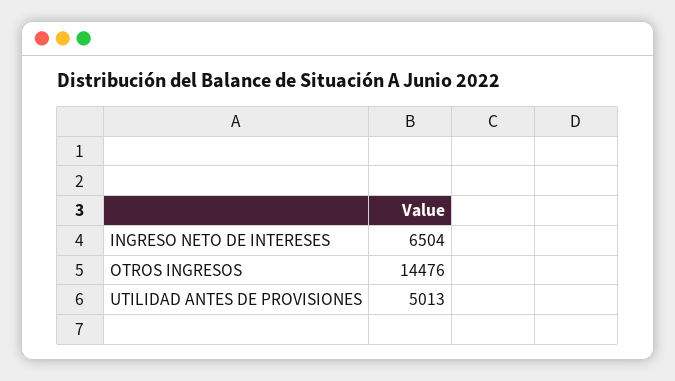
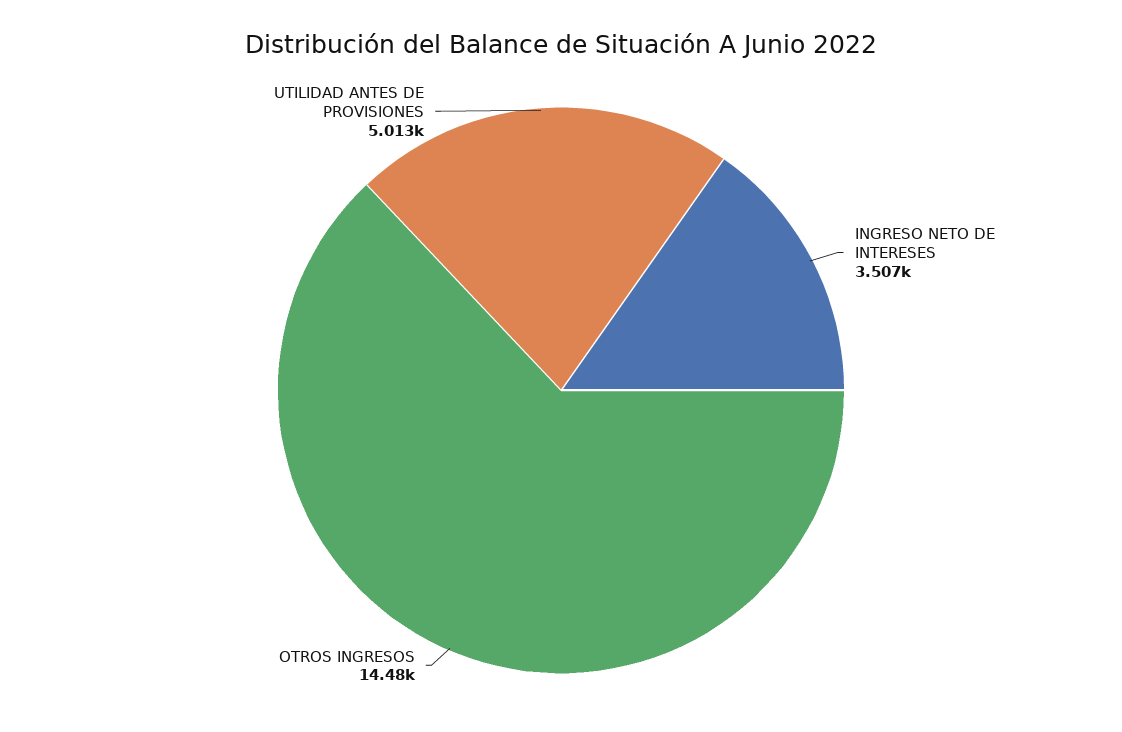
INGRESO NETO DE INTERESES: 6504 -> 3507

